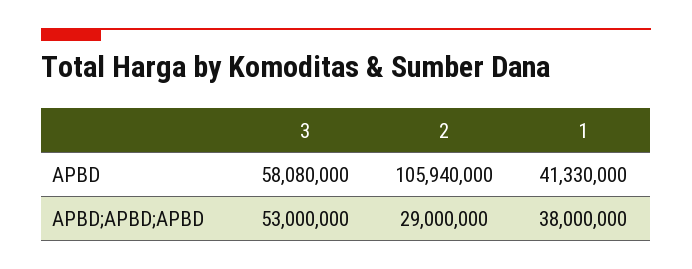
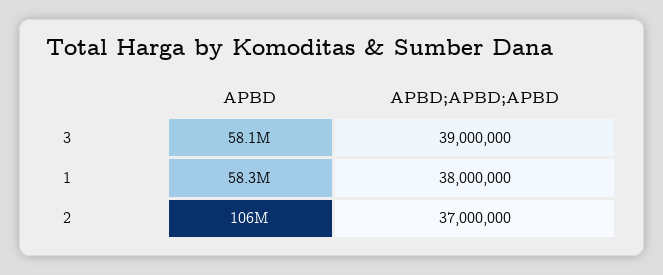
1, APBD: 41330000 -> 58300000
3, APBD;APBD;APBD: 53000000 -> 39000000
2, APBD;APBD;APBD: 29000000 -> 37000000

